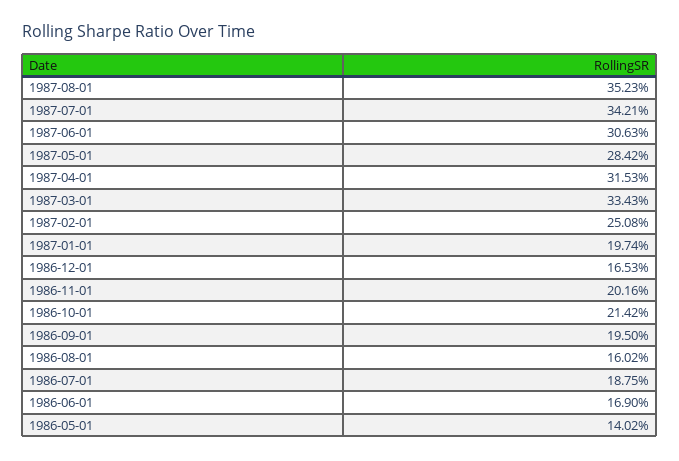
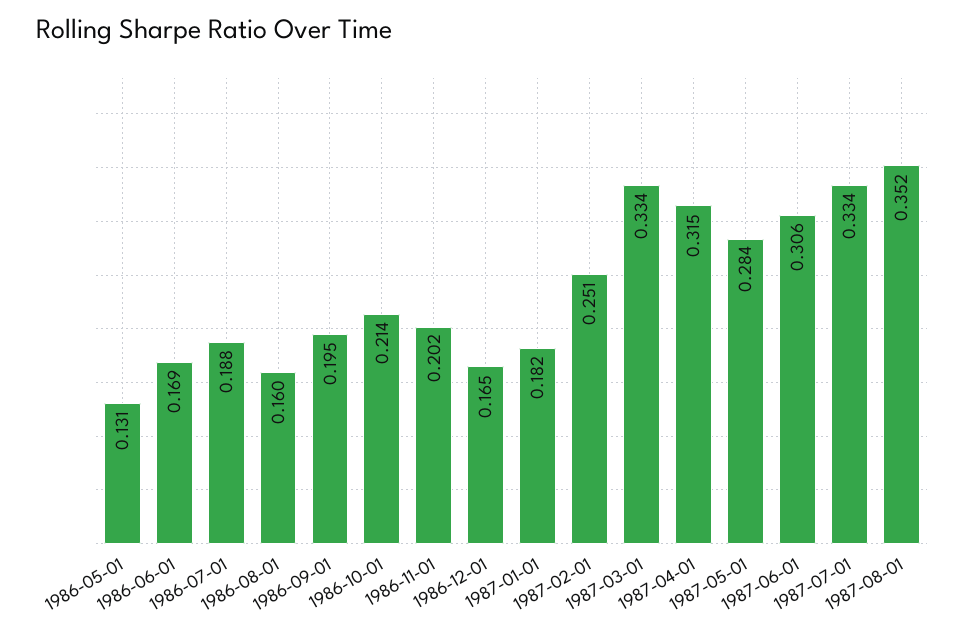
1987-07-01: 0.3421 -> 0.334
1987-01-01: 0.1974 -> 0.182
1986-05-01: 0.1402 -> 0.131

